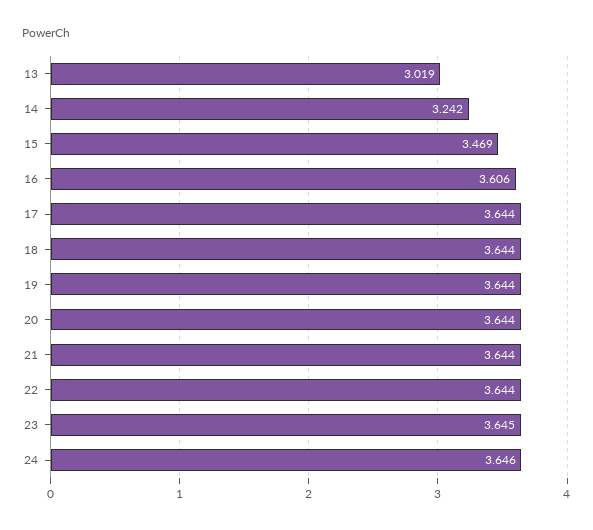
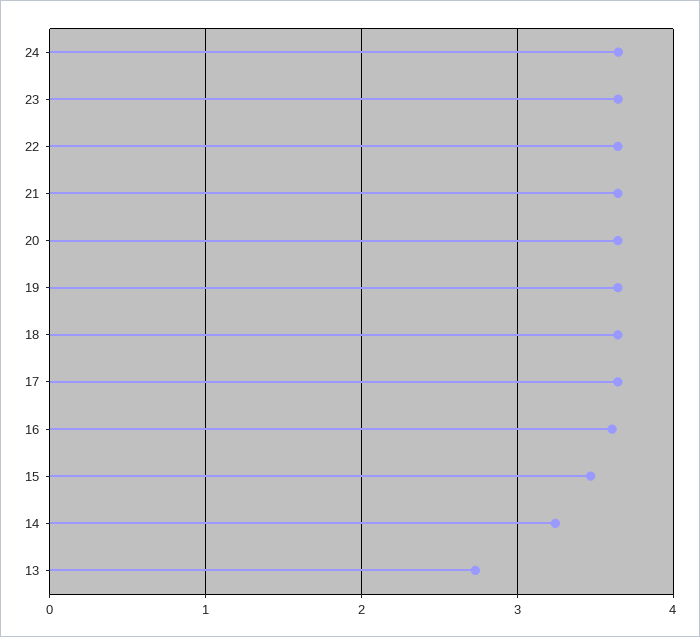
13: 3.019 -> 2.7

